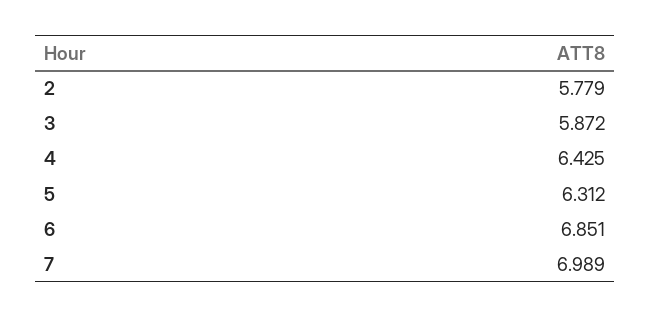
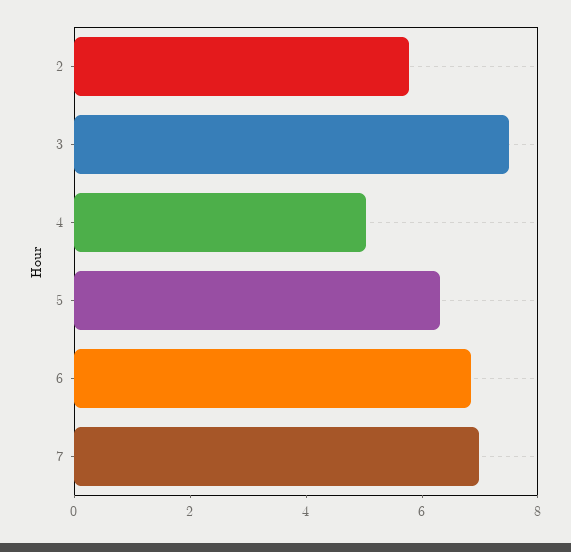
3: 5.872 -> 7.5
4: 6.425 -> 5

